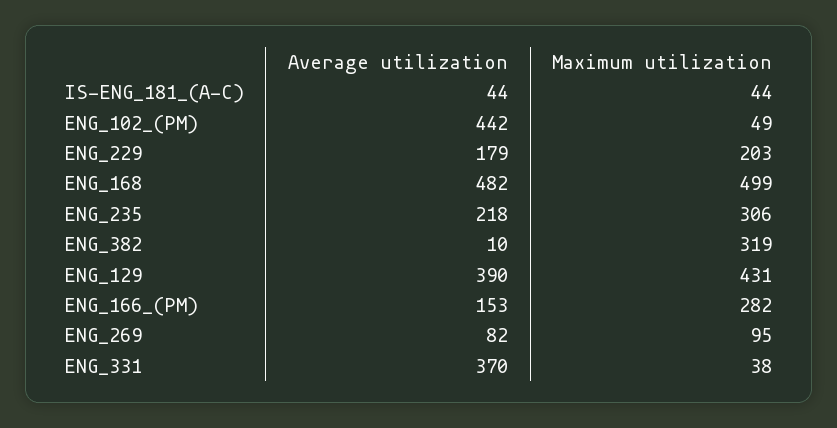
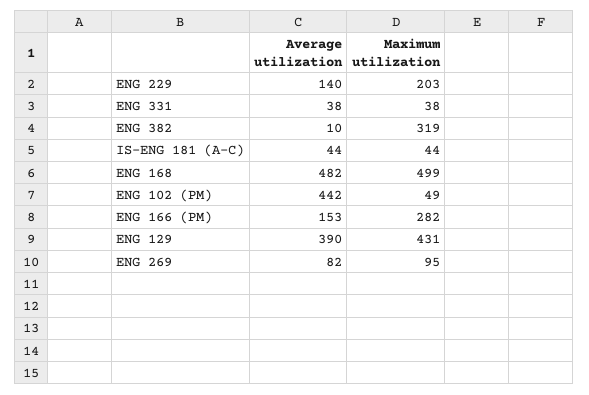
Average utilization, ENG_229: 179 -> 140
Average utilization, ENG_235: 218 -> none
Maximum utilization, ENG_235: 306 -> none
Average utilization, ENG_331: 370 -> 38

